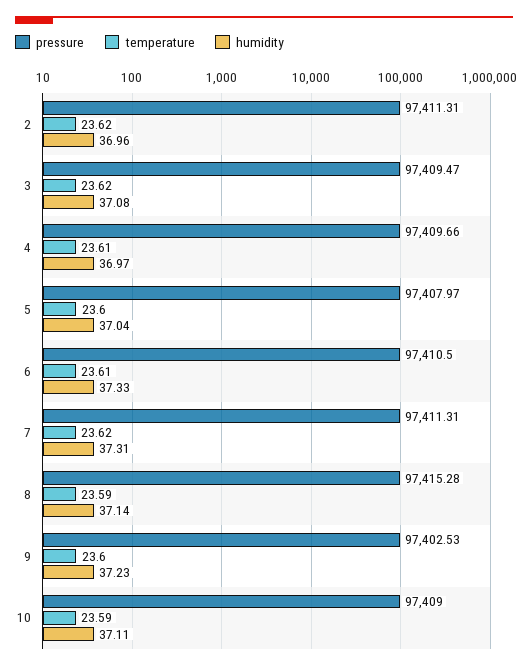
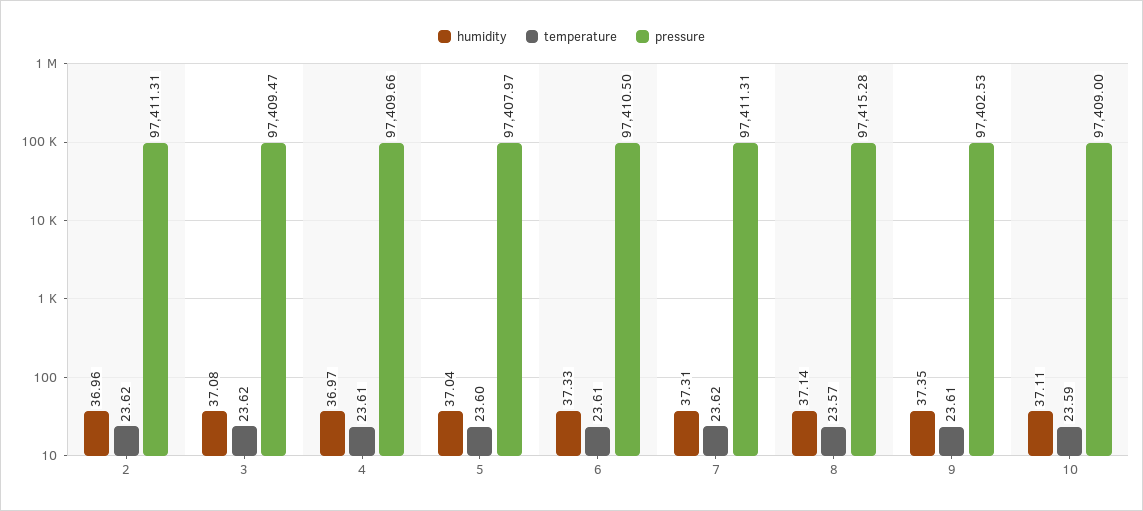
temperature, 8: 23.59 -> 23.57
temperature, 9: 23.6 -> 23.61
humidity, 9: 37.23 -> 37.35

